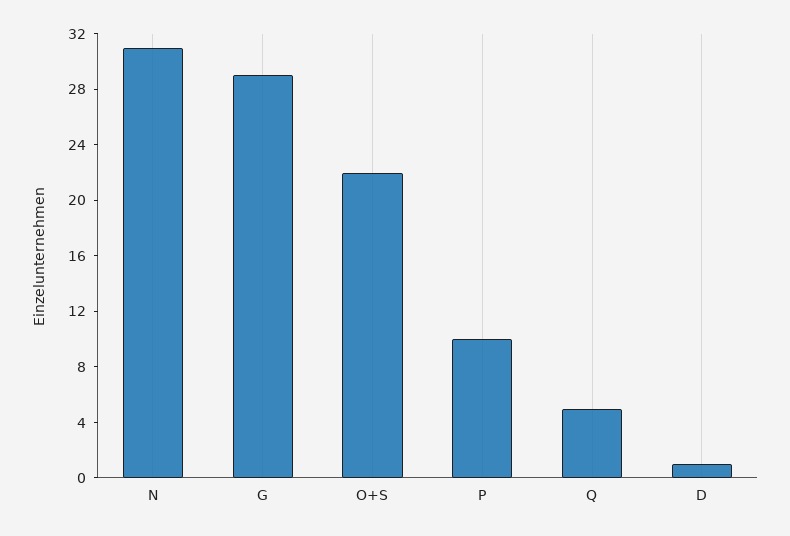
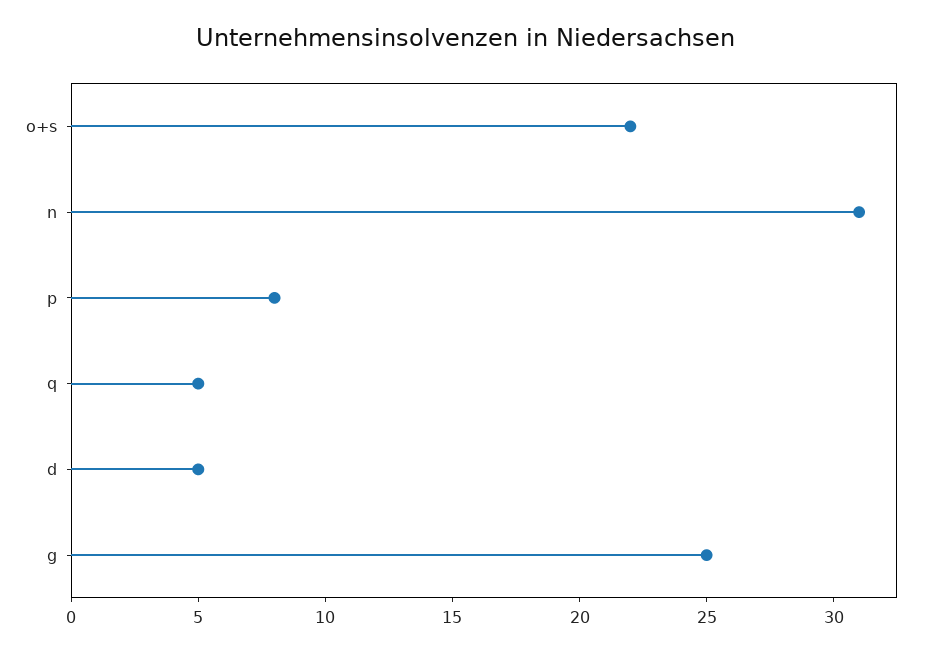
G: 29 -> 25
P: 10 -> 8
D: 1 -> 5

